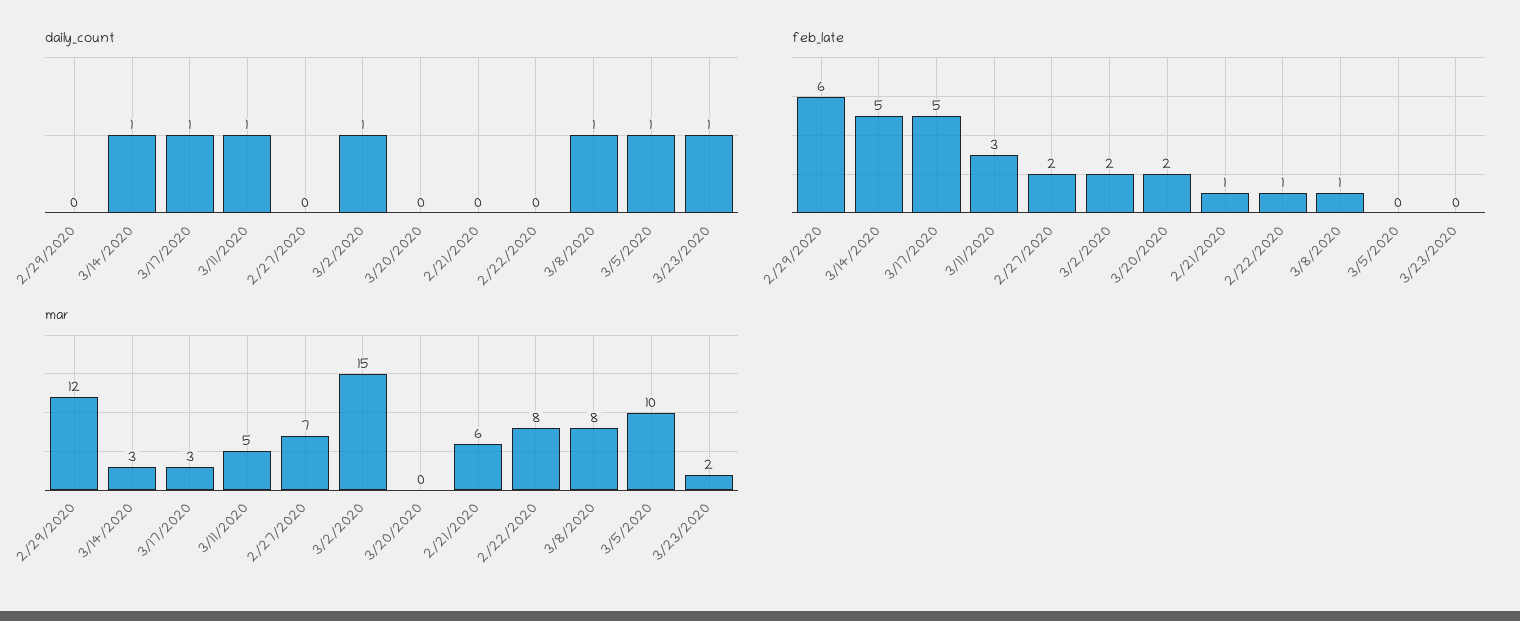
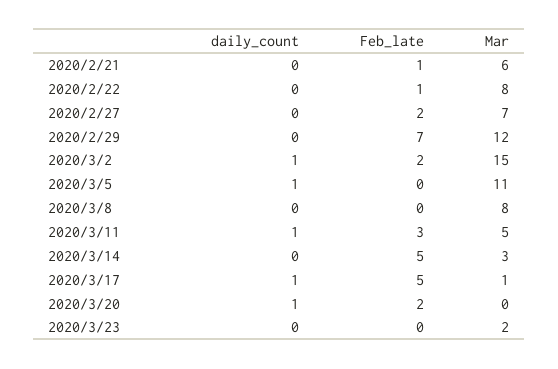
daily_count, 3/14/2020: 1 -> 0
daily_count, 3/20/2020: 0 -> 1
daily_count, 3/8/2020: 1 -> 0
daily_count, 3/23/2020: 1 -> 0
feb_late, 2/29/2020: 6 -> 7
feb_late, 3/8/2020: 1 -> 0
mar, 3/17/2020: 3 -> 1
mar, 3/5/2020: 10 -> 11

